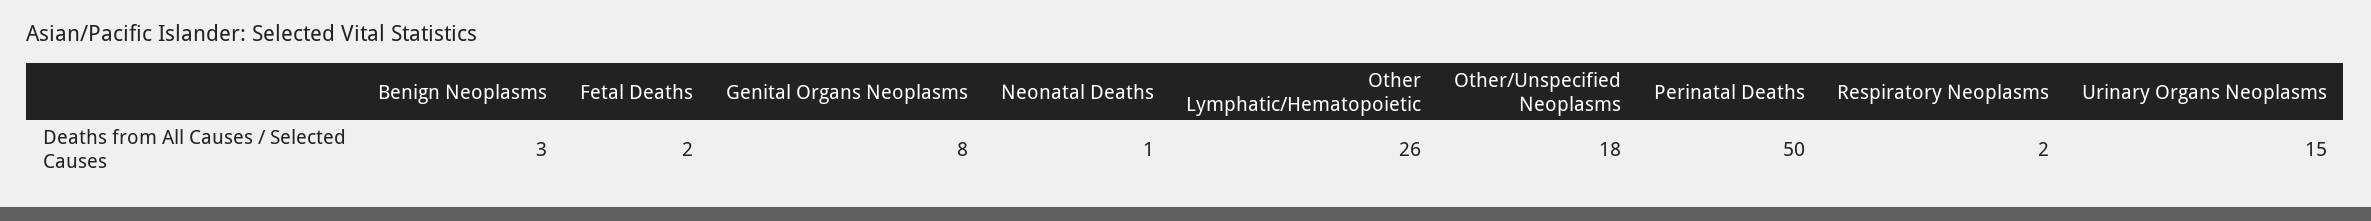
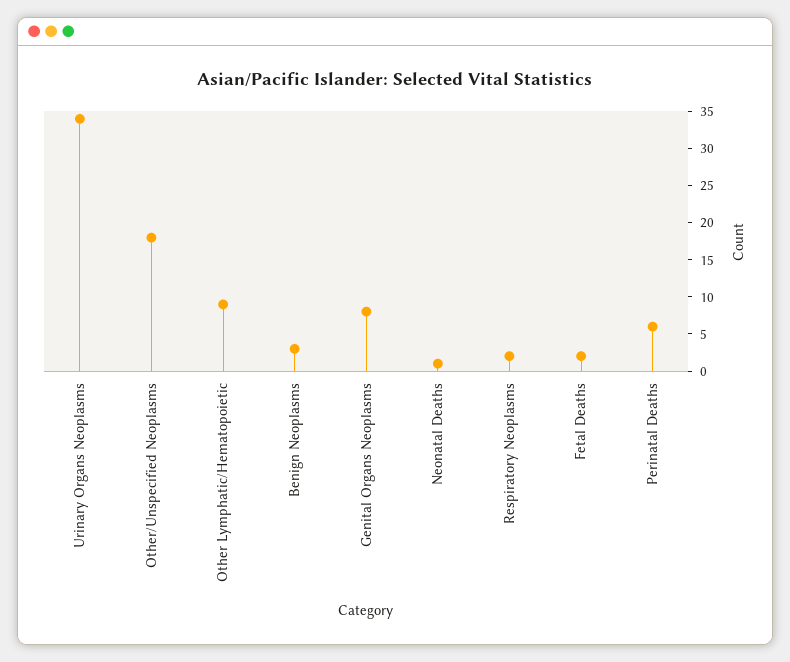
Other Lymphatic/Hematopoietic: 26 -> 10
Perinatal Deaths: 50 -> 5
Urinary Organs Neoplasms: 15 -> 35

